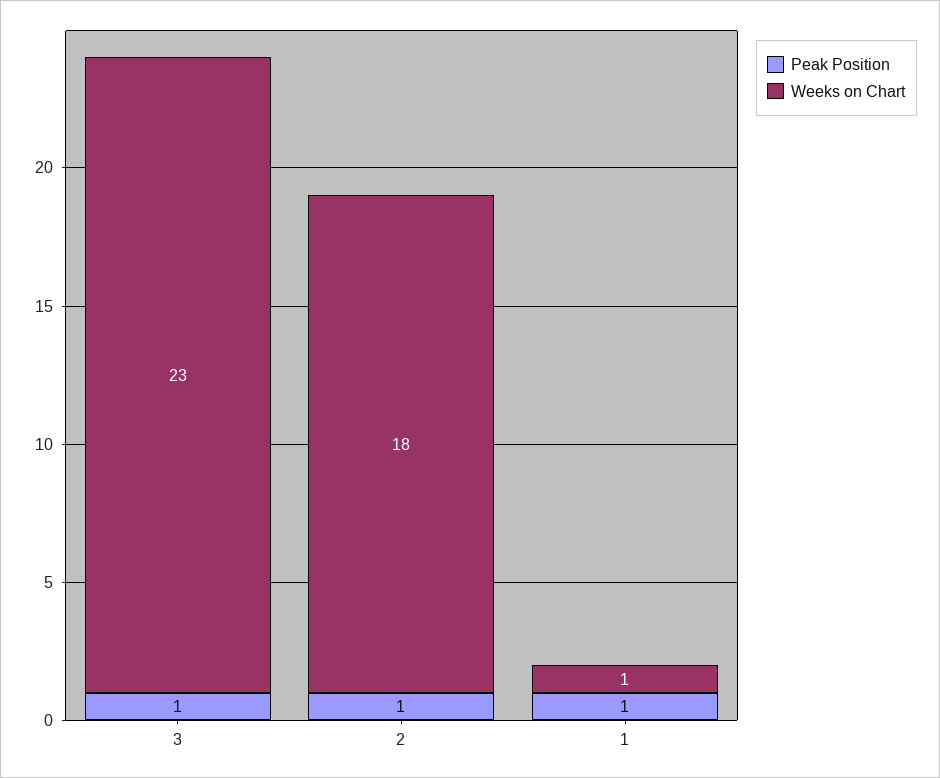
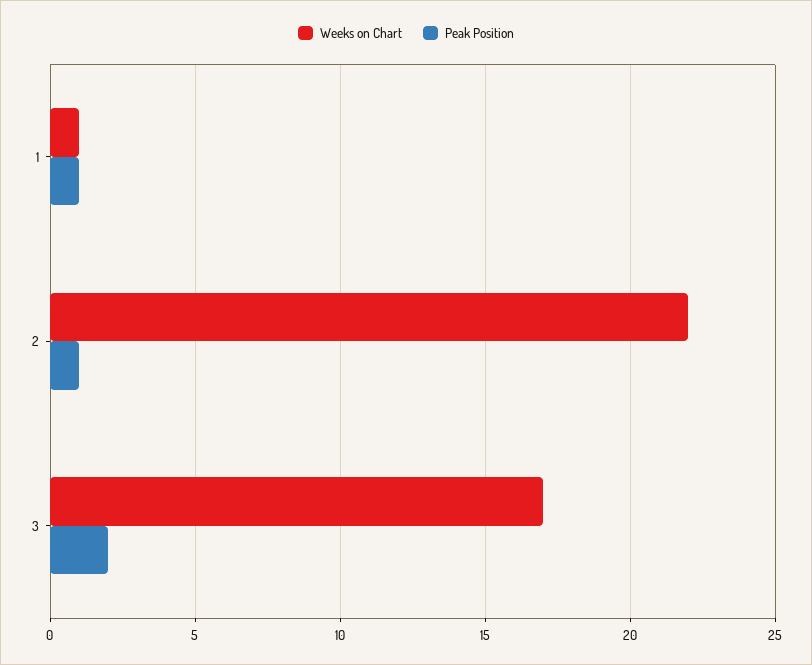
Peak Position, 3: 1 -> 2
Weeks on Chart, 3: 23 -> 17
Weeks on Chart, 2: 18 -> 22

